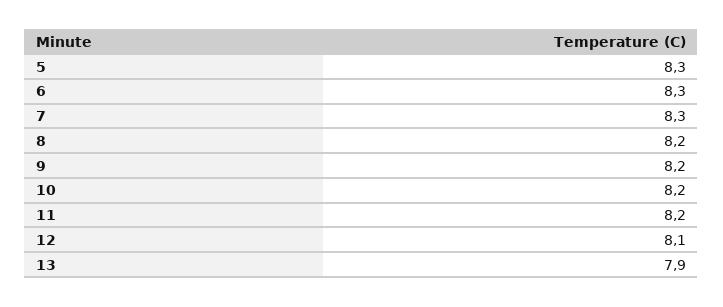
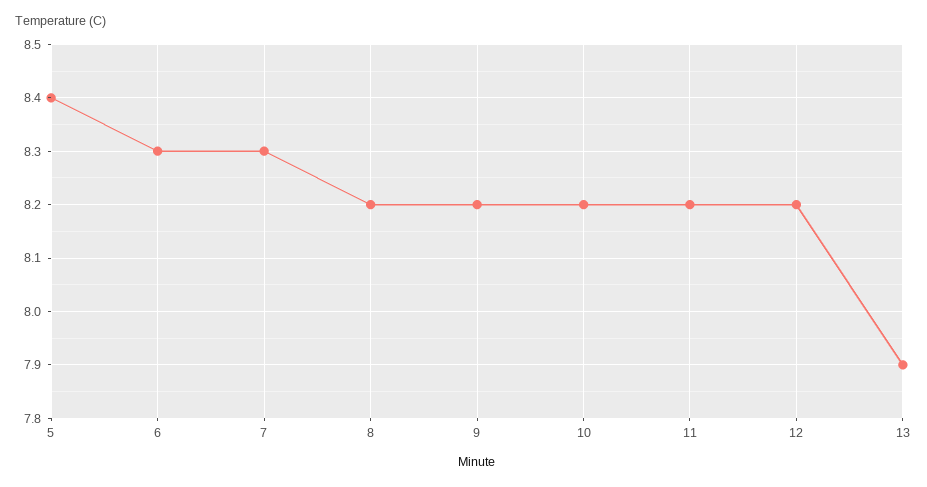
5: 8.3 -> 8.4
12: 8.1 -> 8.2

